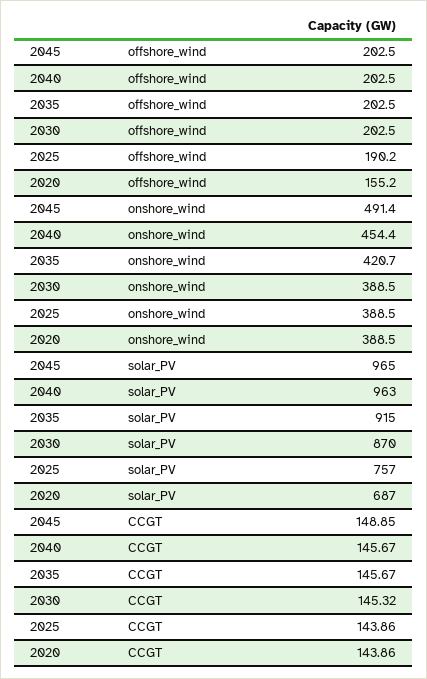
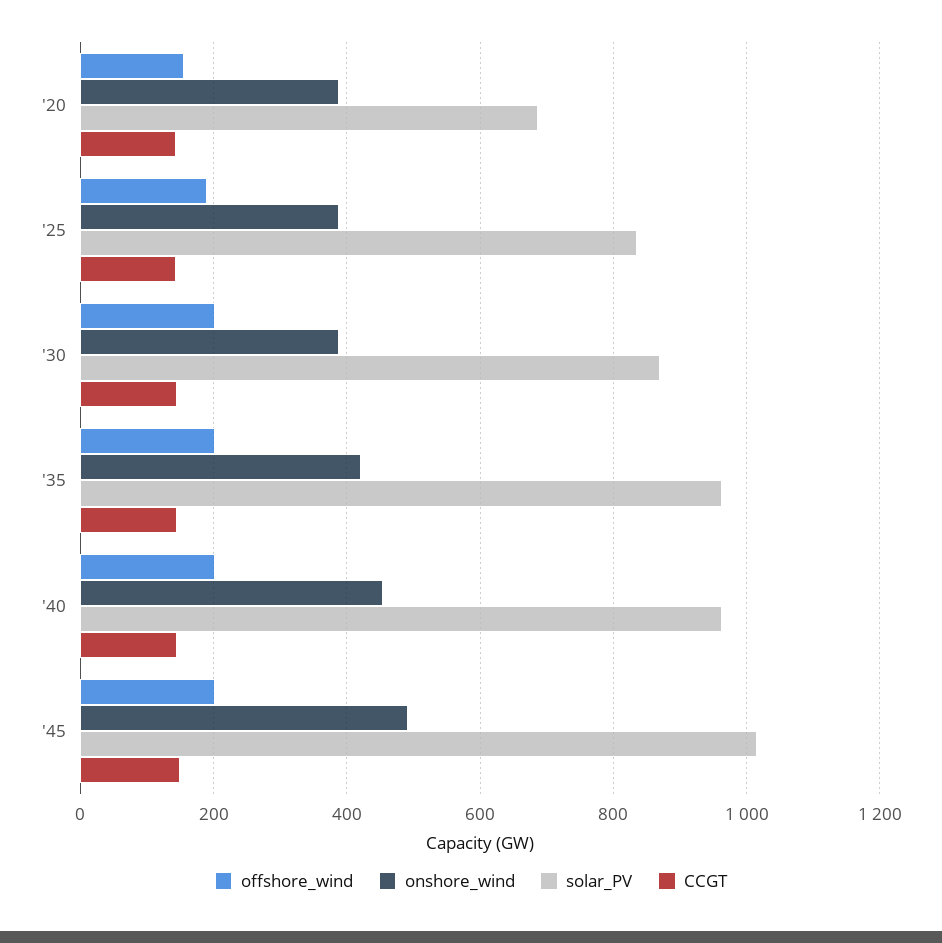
solar_PV, 2045: 965 -> 1020
solar_PV, 2035: 915 -> 960
solar_PV, 2025: 757 -> 840

